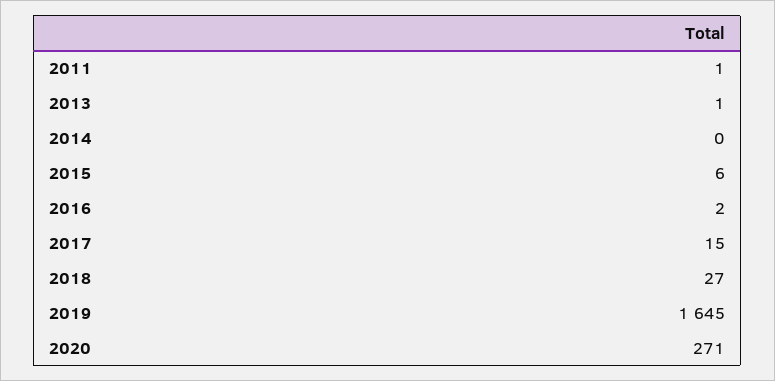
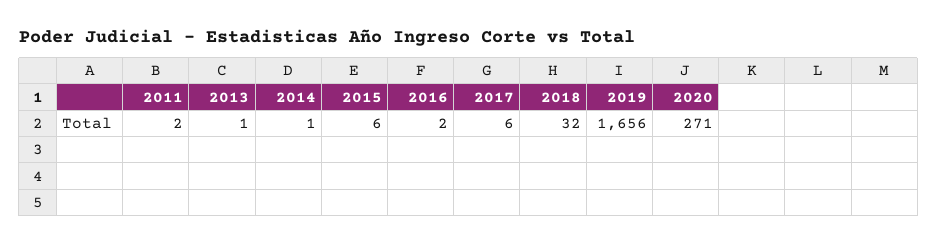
2011: 1 -> 2
2014: 0 -> 1
2017: 15 -> 6
2018: 27 -> 32
2019: 1645 -> 1656

